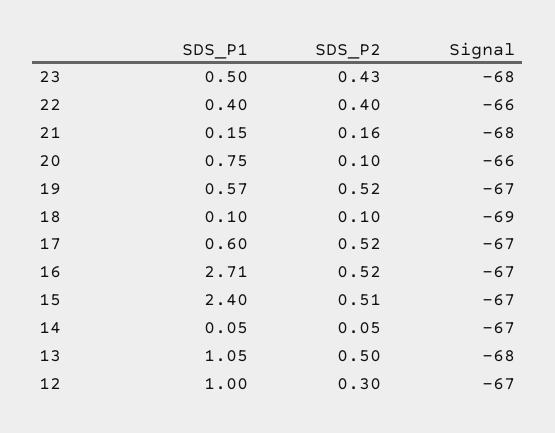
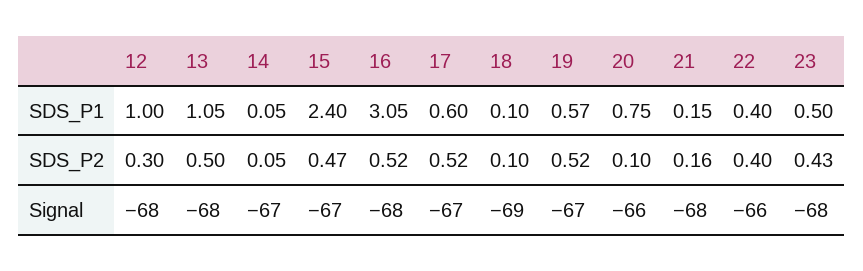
SDS_P1, 16: 2.71 -> 3.05
Signal, 16: -67 -> -68
SDS_P2, 15: 0.51 -> 0.47
Signal, 12: -67 -> -68

